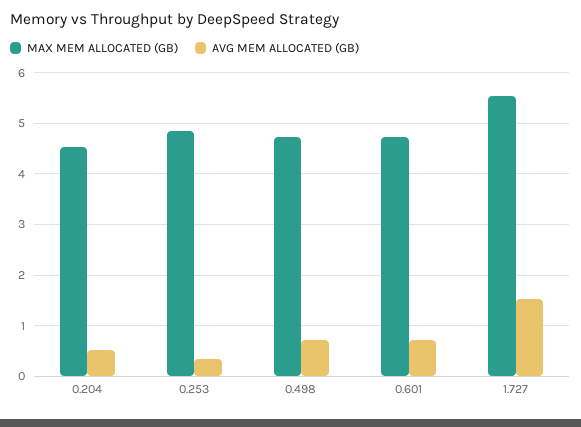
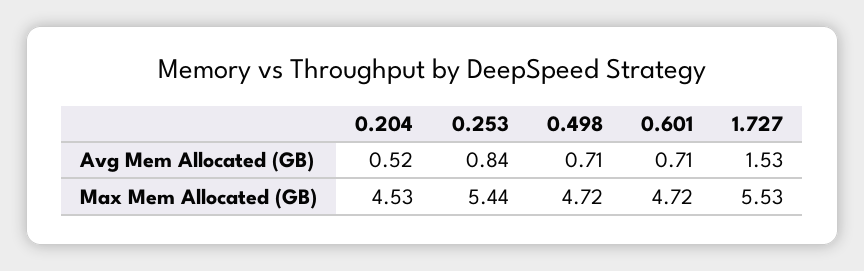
MAX MEM ALLOCATED (GB), 0.253: 4.8 -> 5.44
AVG MEM ALLOCATED (GB), 0.253: 0.4 -> 0.84

